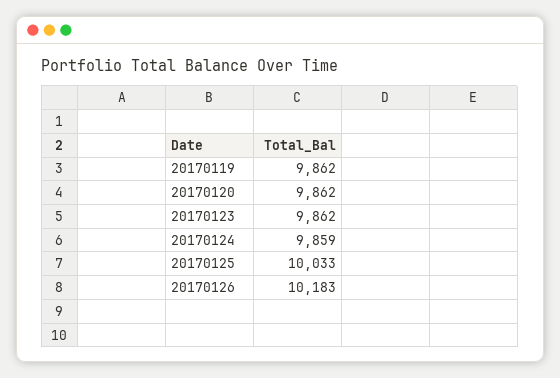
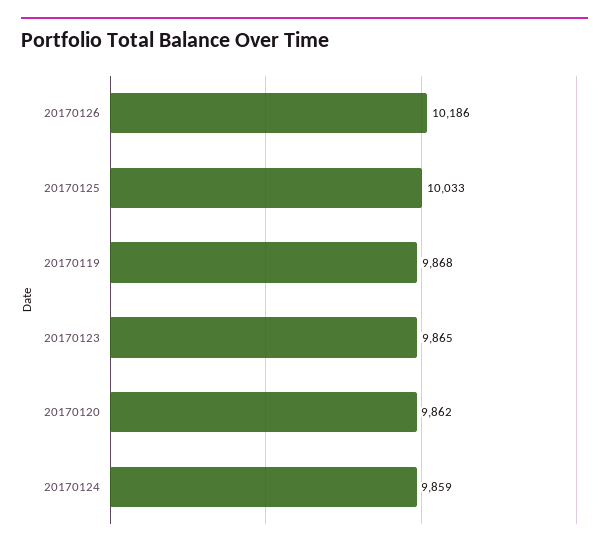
20170119: 9862 -> 9868
20170123: 9862 -> 9865
20170126: 10183 -> 10186

